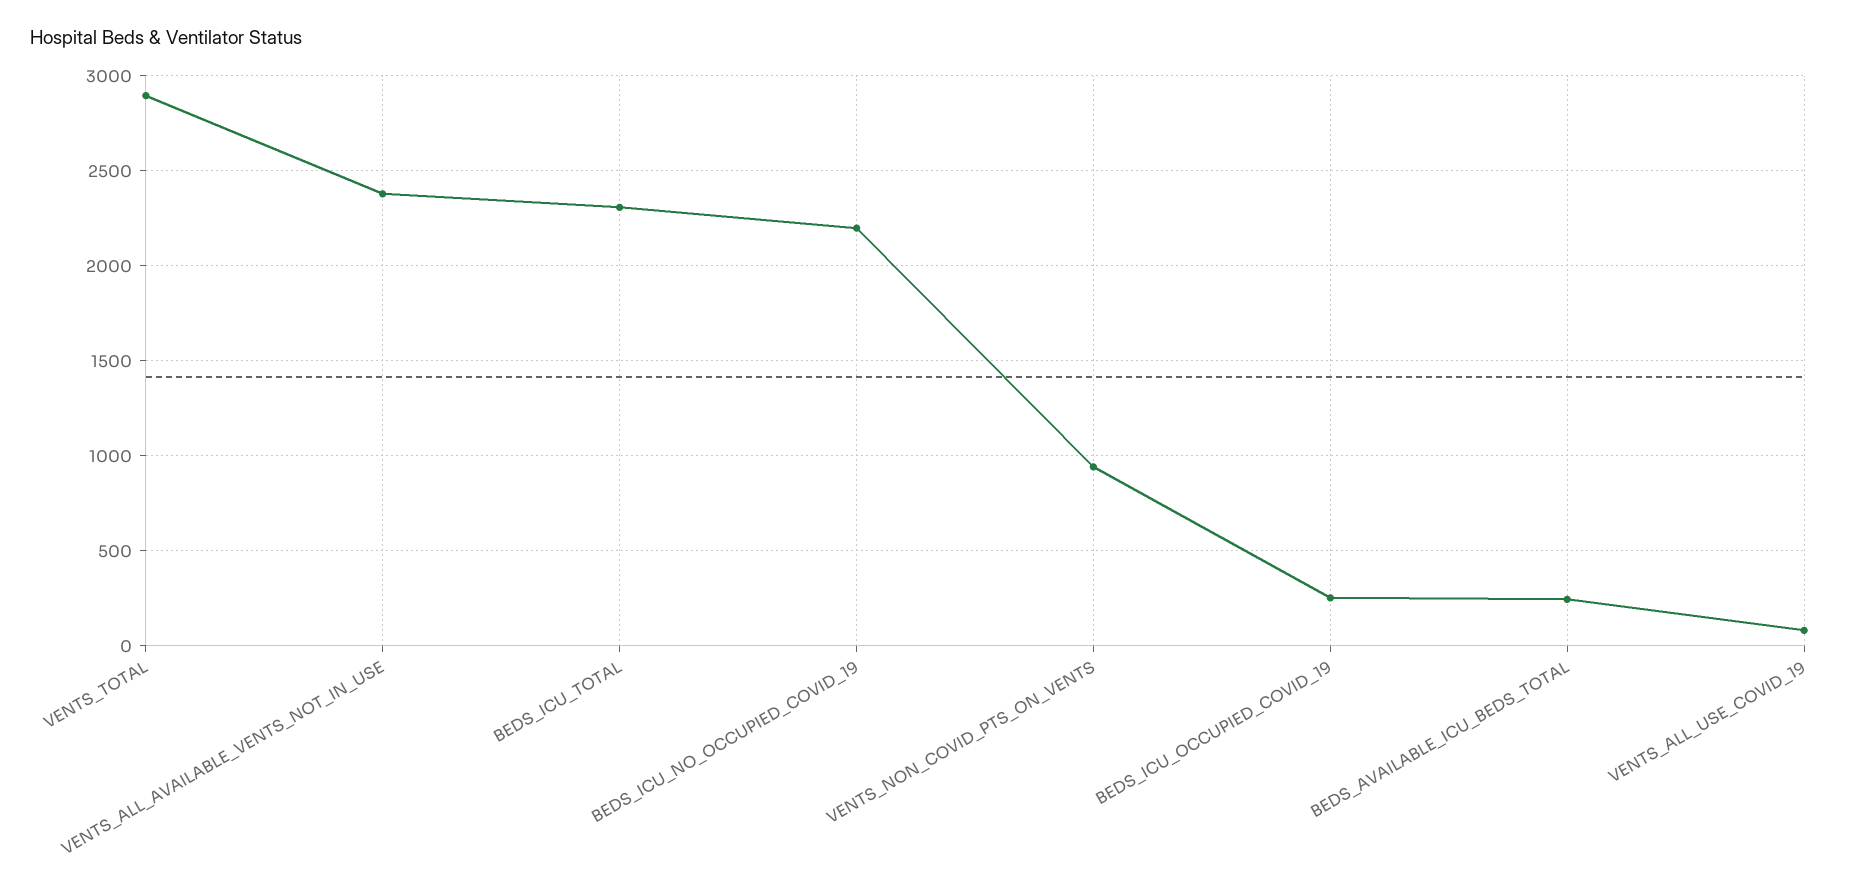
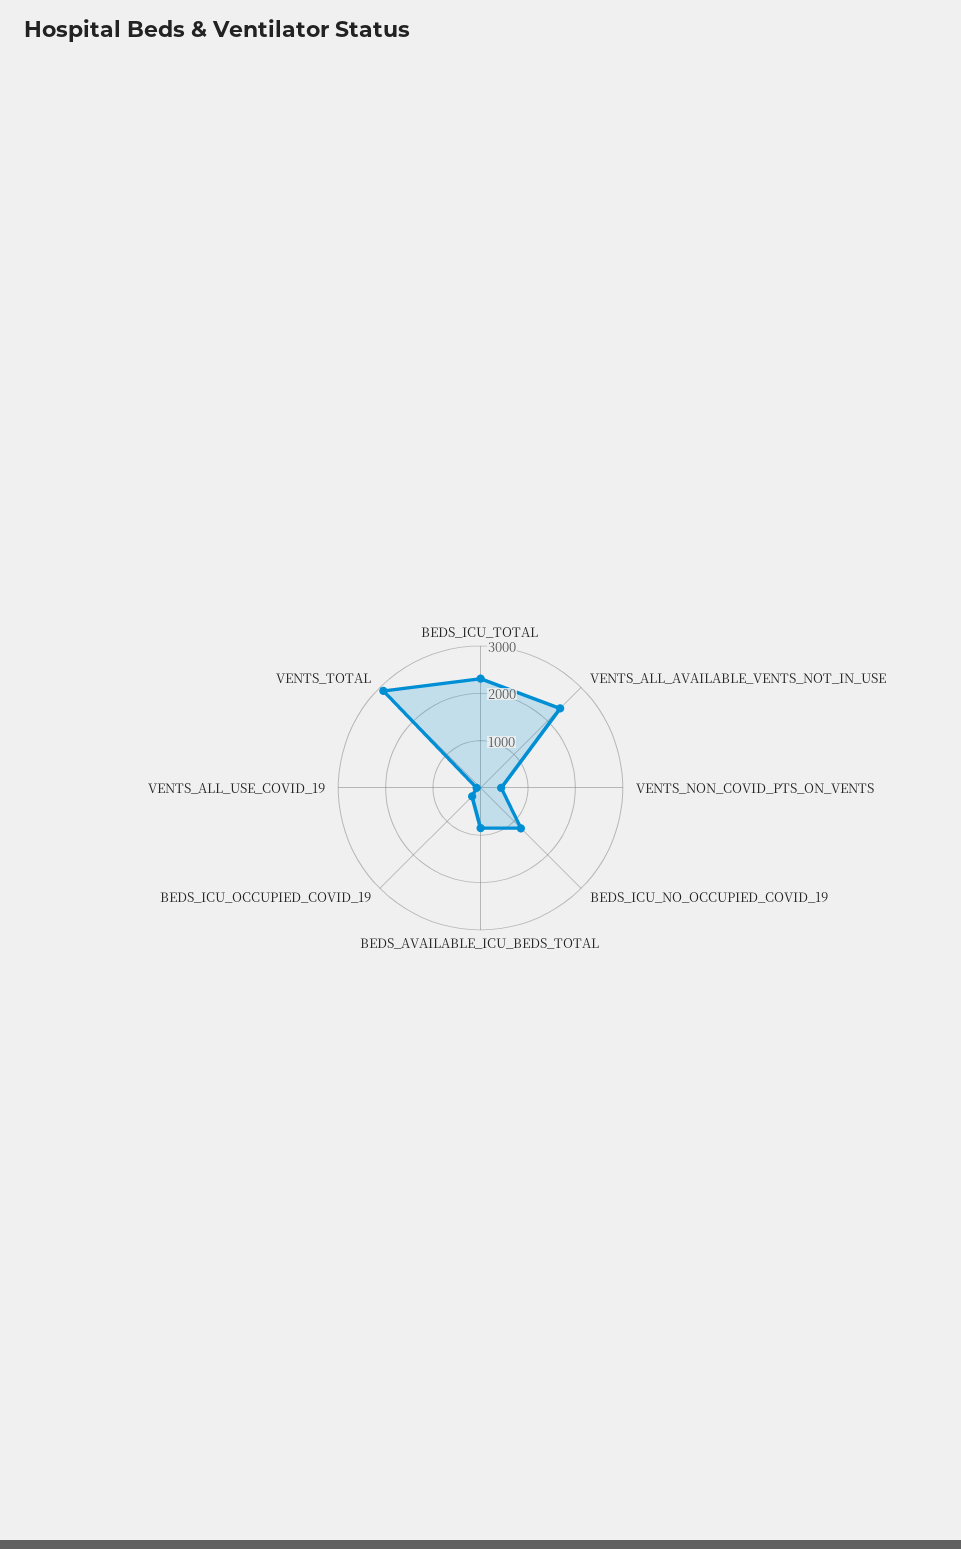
BEDS_ICU_NO_OCCUPIED_COVID_19: 2200 -> 1200
VENTS_NON_COVID_PTS_ON_VENTS: 950 -> 400
BEDS_AVAILABLE_ICU_BEDS_TOTAL: 250 -> 800

